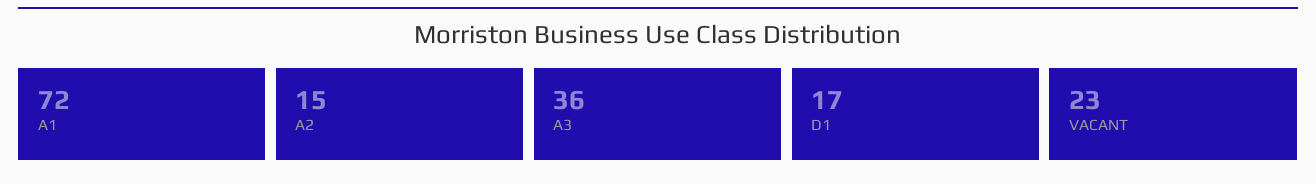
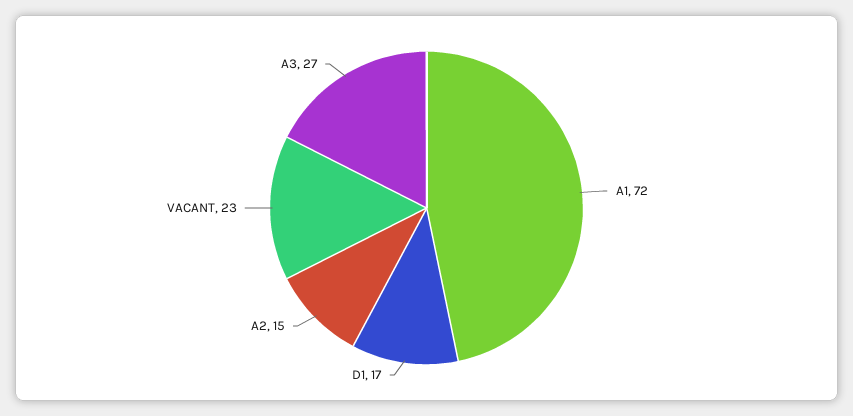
A3: 36 -> 27

